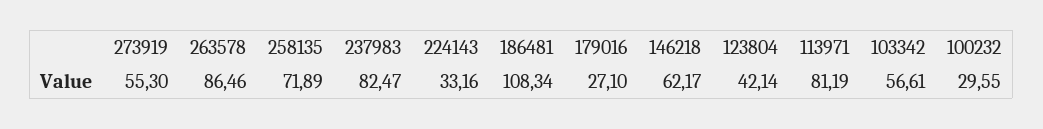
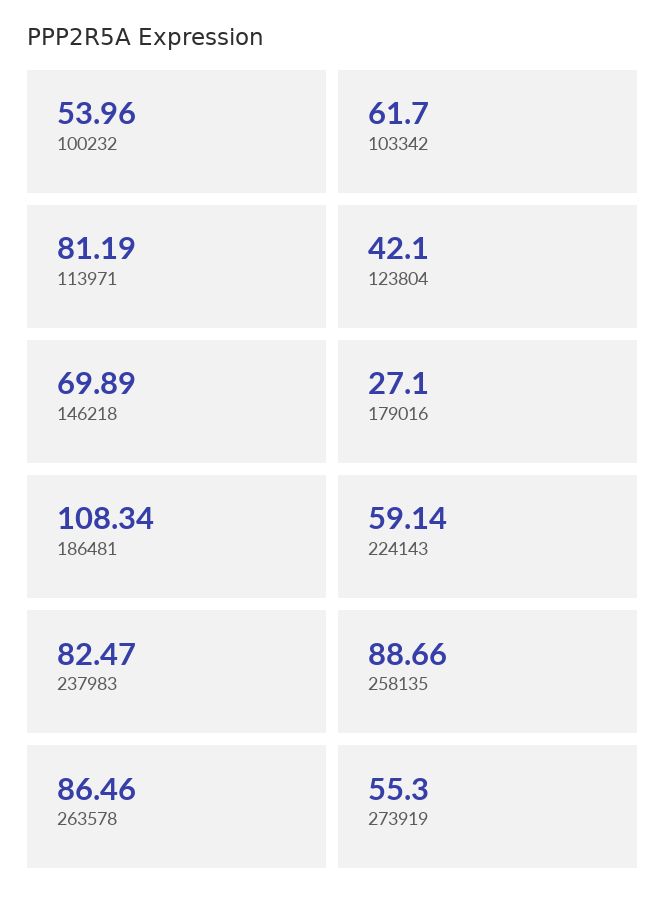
258135: 71.89 -> 88.66
224143: 33.16 -> 59.14
146218: 62.17 -> 69.89
123804: 42.14 -> 42.1
103342: 56.61 -> 61.7
100232: 29.55 -> 53.96

